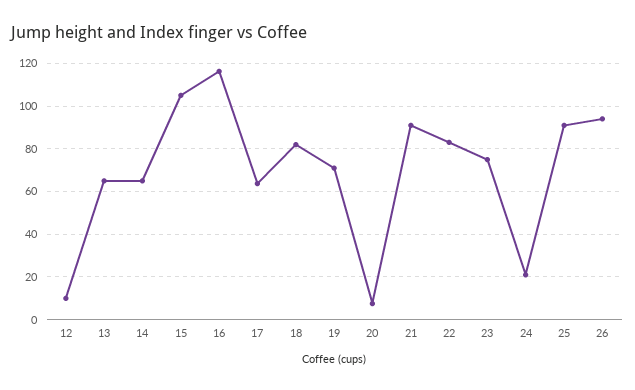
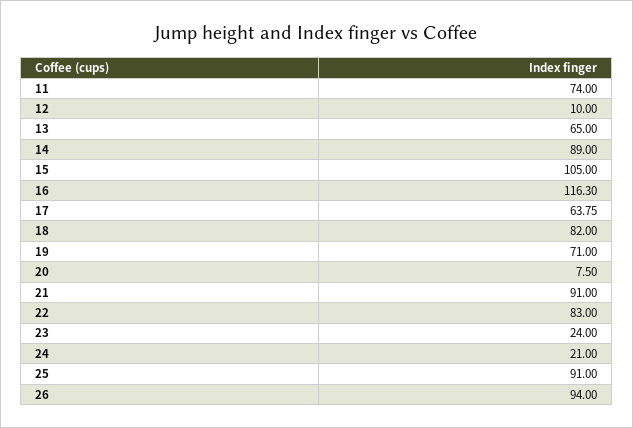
14: 65 -> 89
23: 75 -> 24
11: none -> 74

